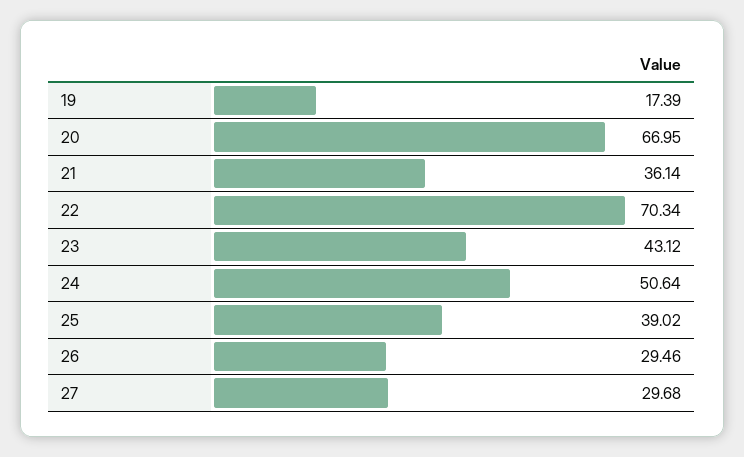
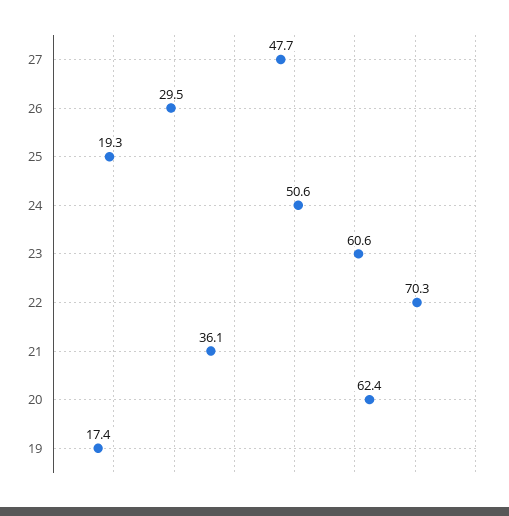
20: 66.95 -> 62.4
23: 43.12 -> 60.6
25: 39.02 -> 19.3
27: 29.68 -> 47.7

